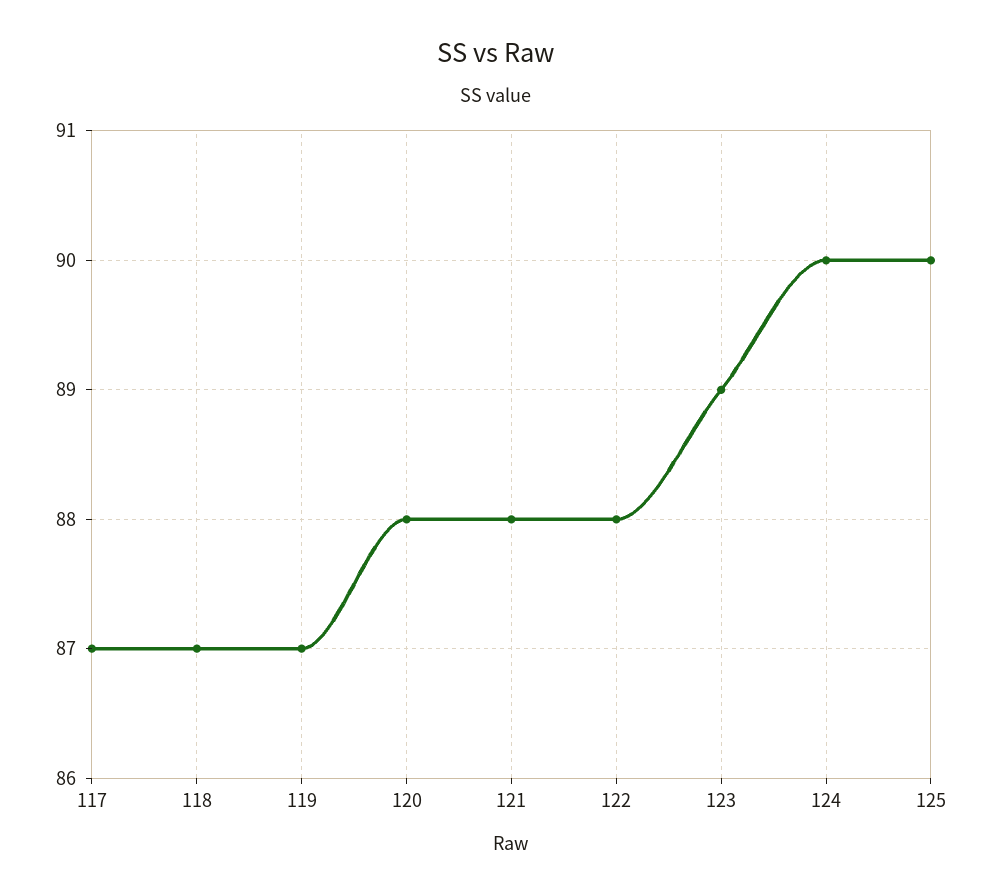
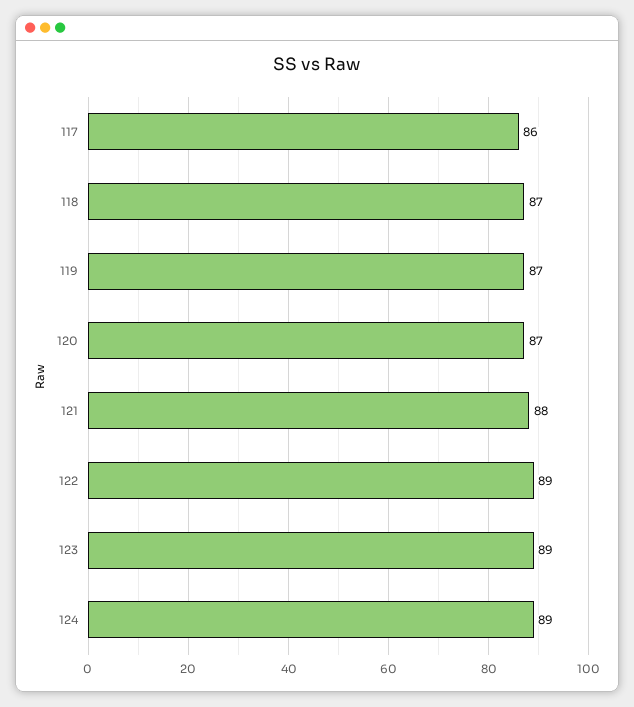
117: 87 -> 86
120: 88 -> 87
122: 88 -> 89
124: 90 -> 89
125: 90 -> none

